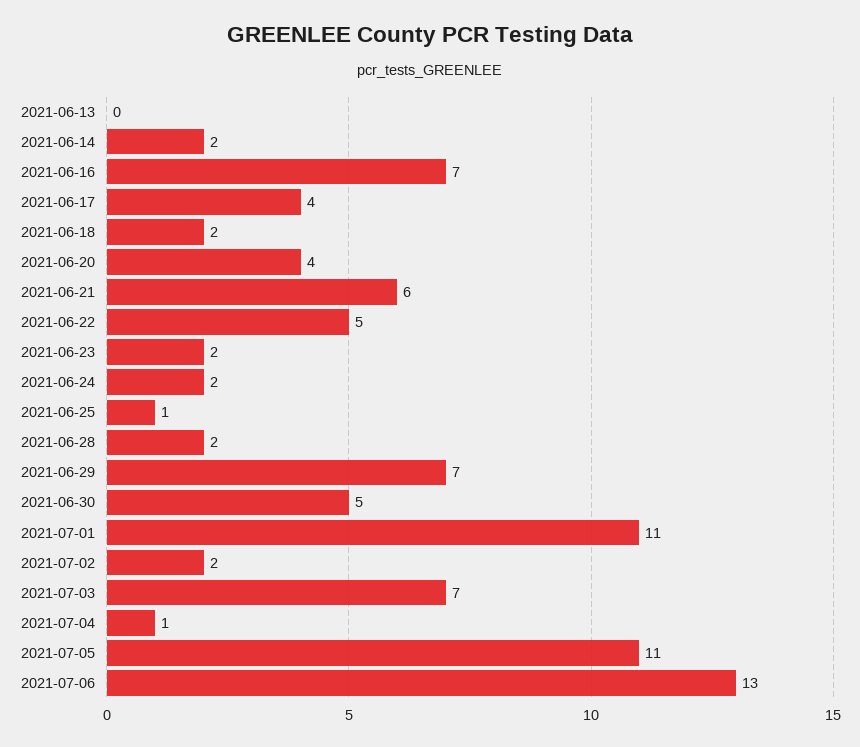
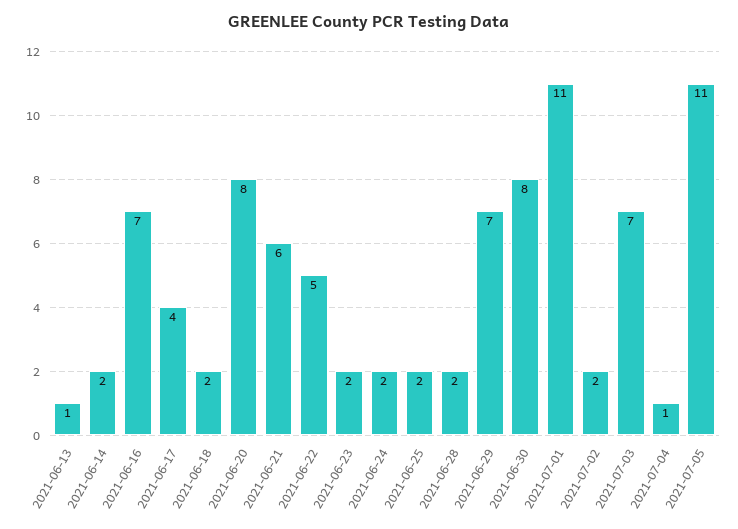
2021-06-13: 0 -> 1
2021-06-20: 4 -> 8
2021-06-25: 1 -> 2
2021-06-30: 5 -> 8
2021-07-06: 13 -> none

